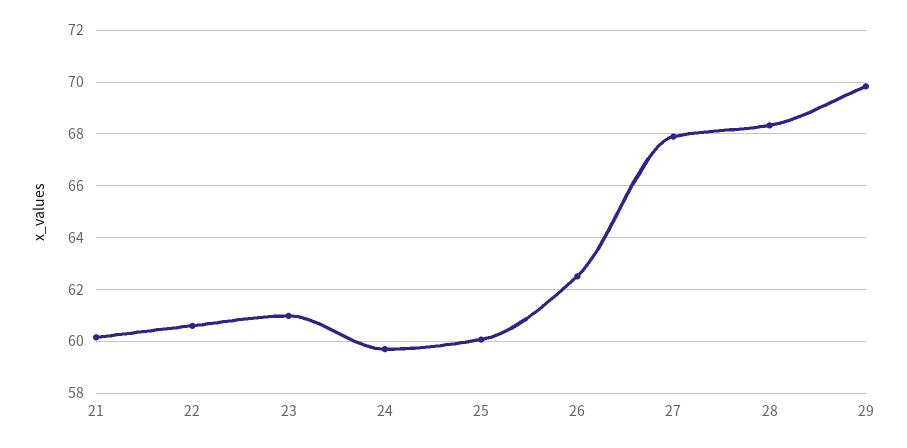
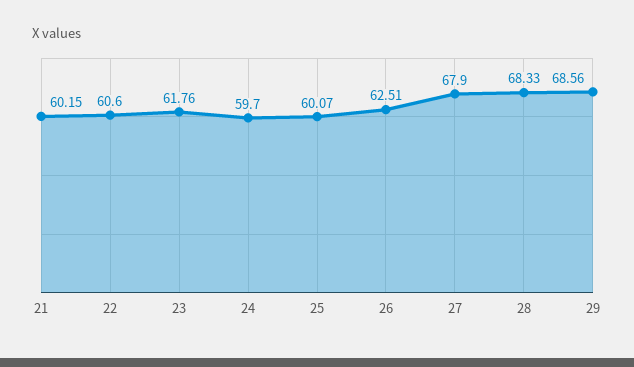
23: 61 -> 61.76
29: 69.75 -> 68.56

